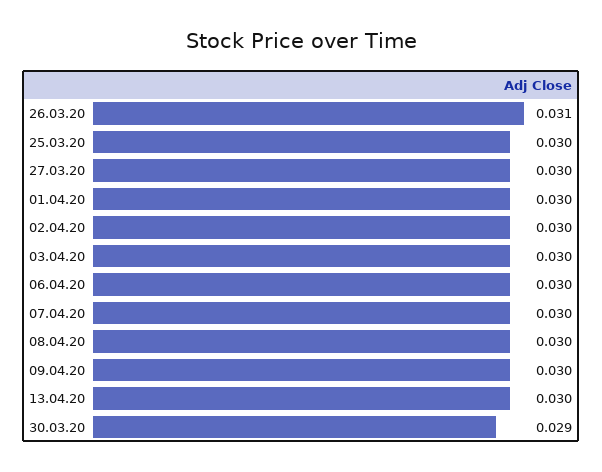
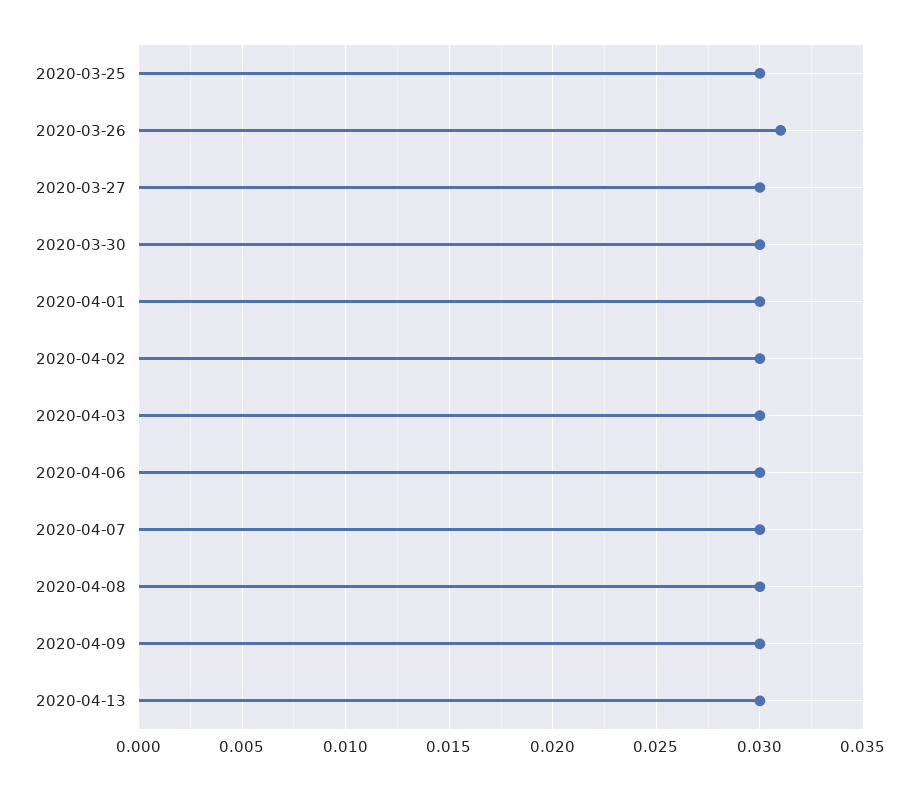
30.03.20: 0.029 -> 0.03

